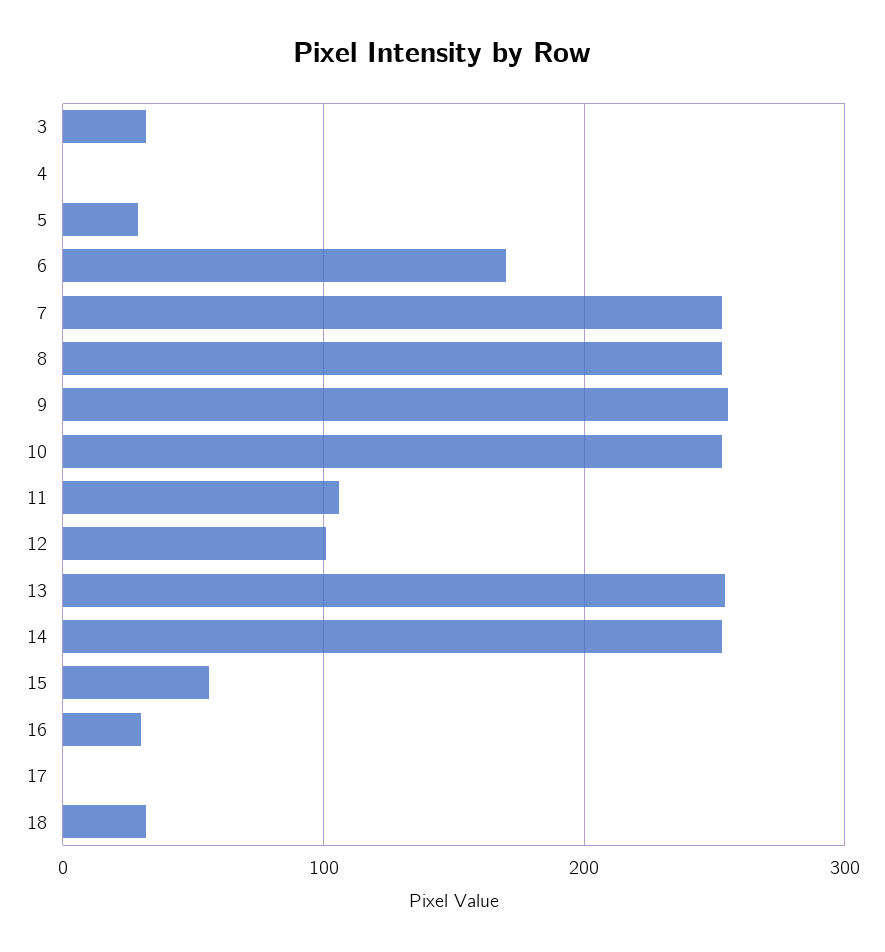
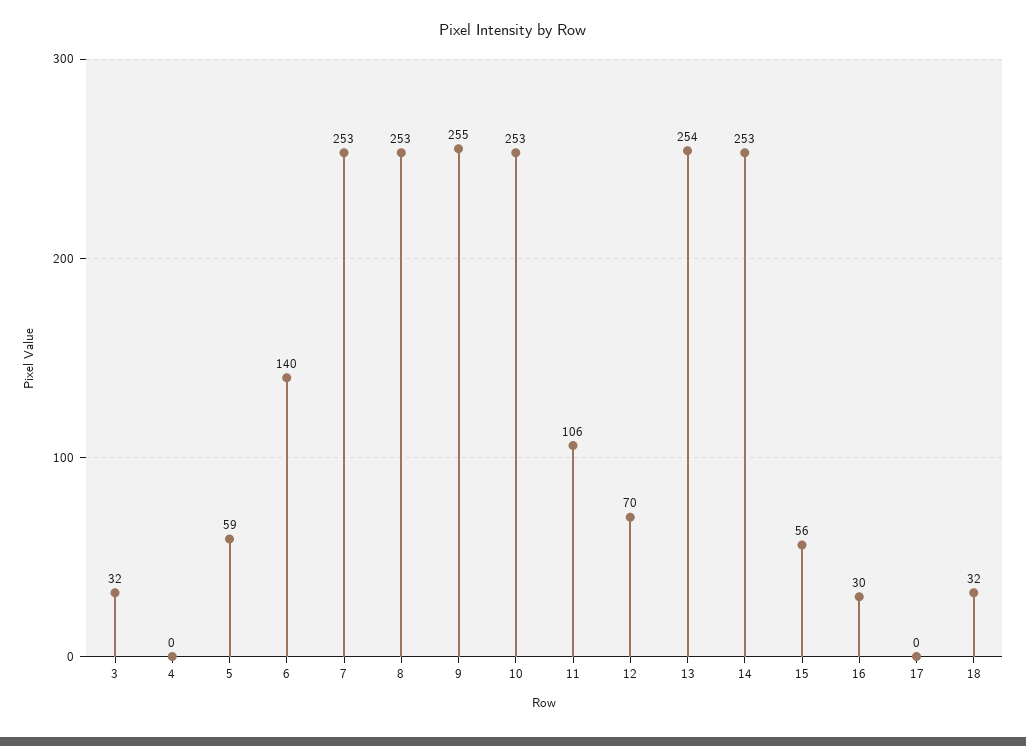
5: 30 -> 59
6: 170 -> 140
12: 100 -> 70

